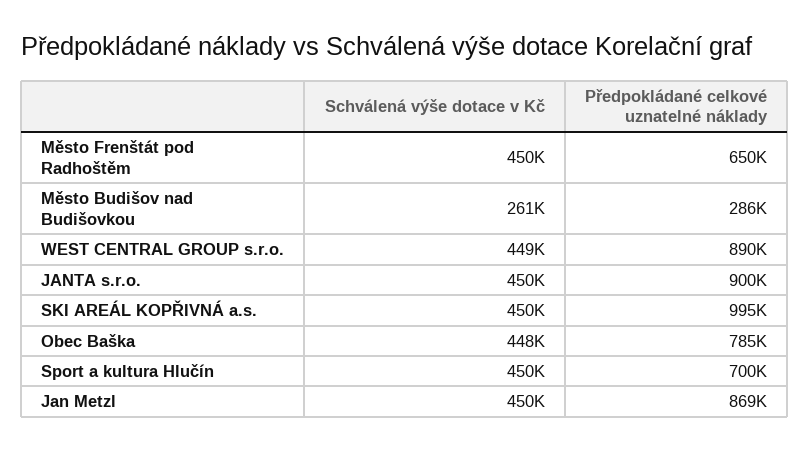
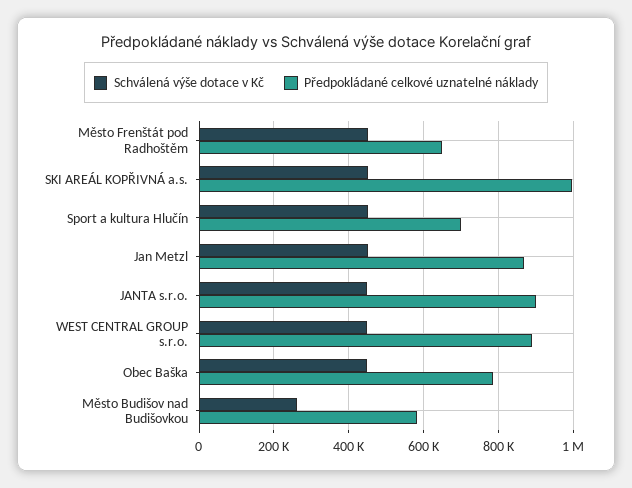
Předpokládané celkové uznatelné náklady, Město Budišov nad Budišovkou: 286000 -> 580000

